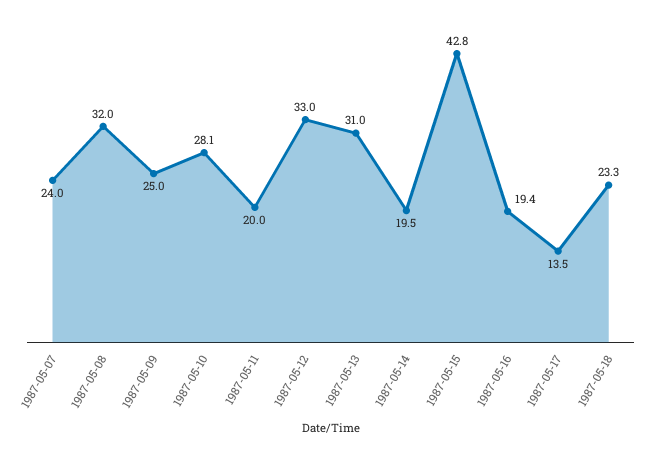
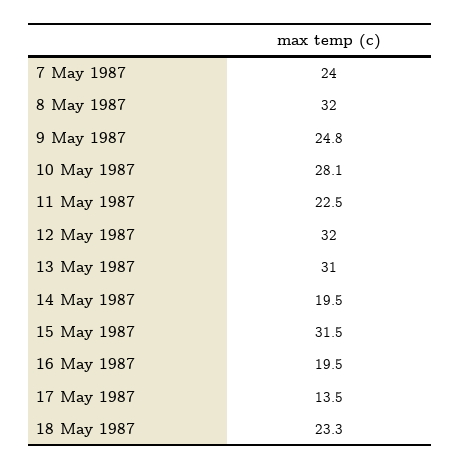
1987-05-09: 25 -> 24.8
1987-05-11: 20 -> 22.5
1987-05-12: 33 -> 32
1987-05-15: 42.8 -> 31.5
1987-05-16: 19.4 -> 19.5

